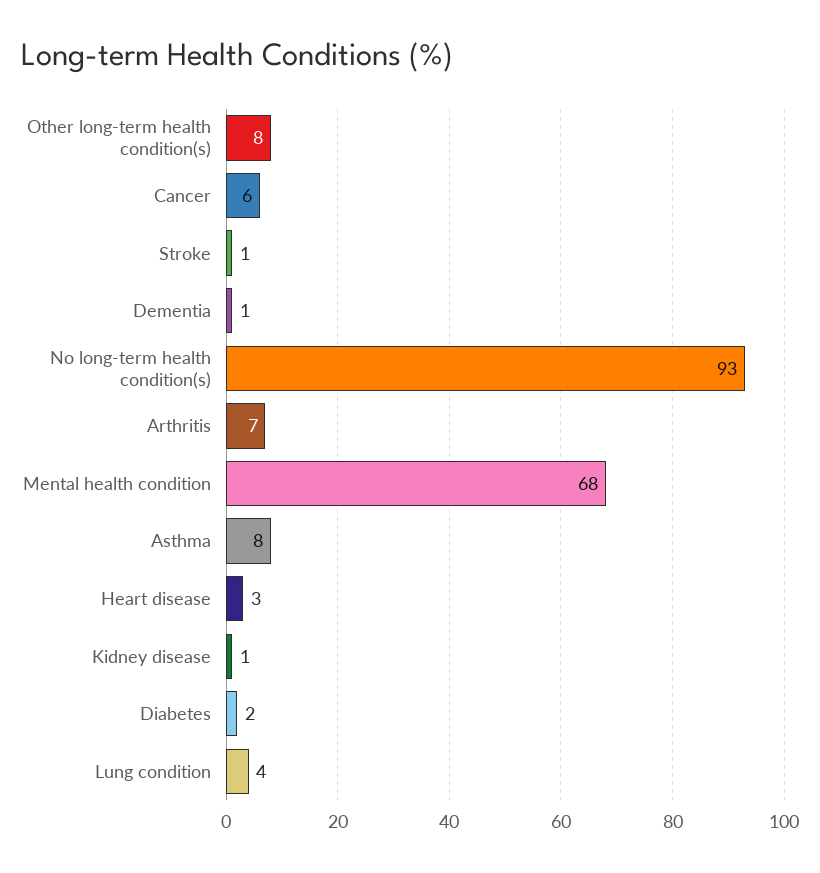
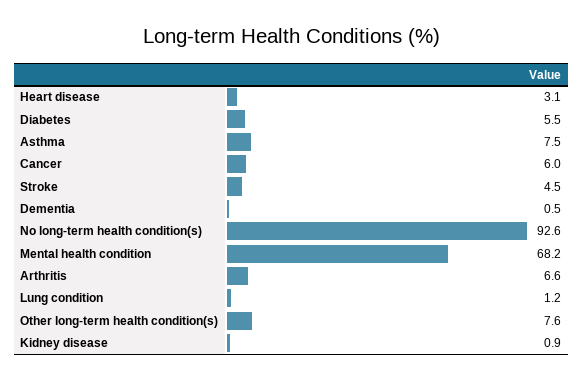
Stroke: 1 -> 4.5
Diabetes: 2 -> 5.5
Lung condition: 4 -> 1.2

